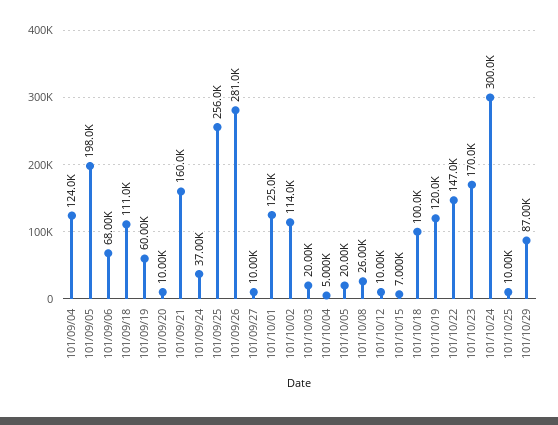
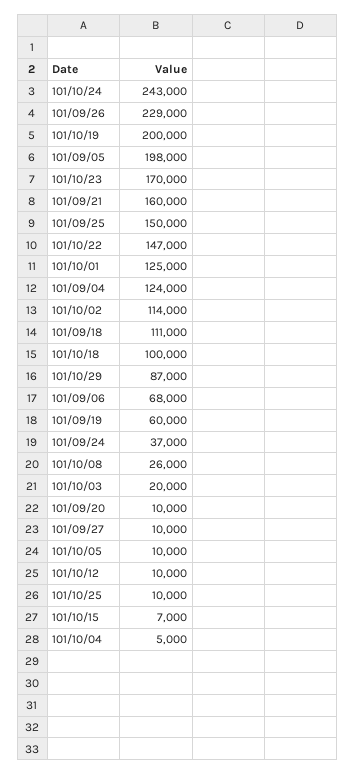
101/09/25: 256000 -> 150000
101/09/26: 281000 -> 229000
101/10/05: 20000 -> 10000
101/10/19: 120000 -> 200000
101/10/24: 300000 -> 243000

